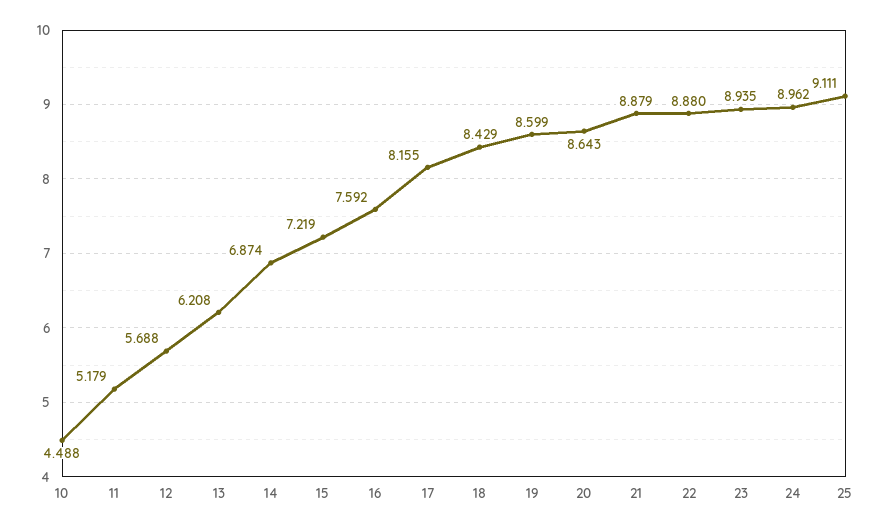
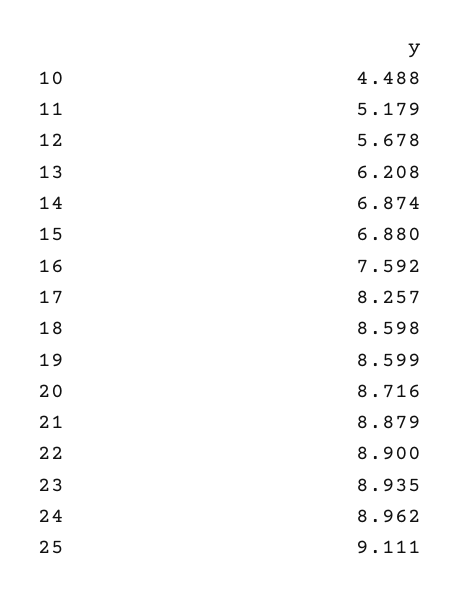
12: 5.688 -> 5.678
15: 7.219 -> 6.88
17: 8.155 -> 8.257
18: 8.429 -> 8.598
20: 8.643 -> 8.716
22: 8.88 -> 8.9

